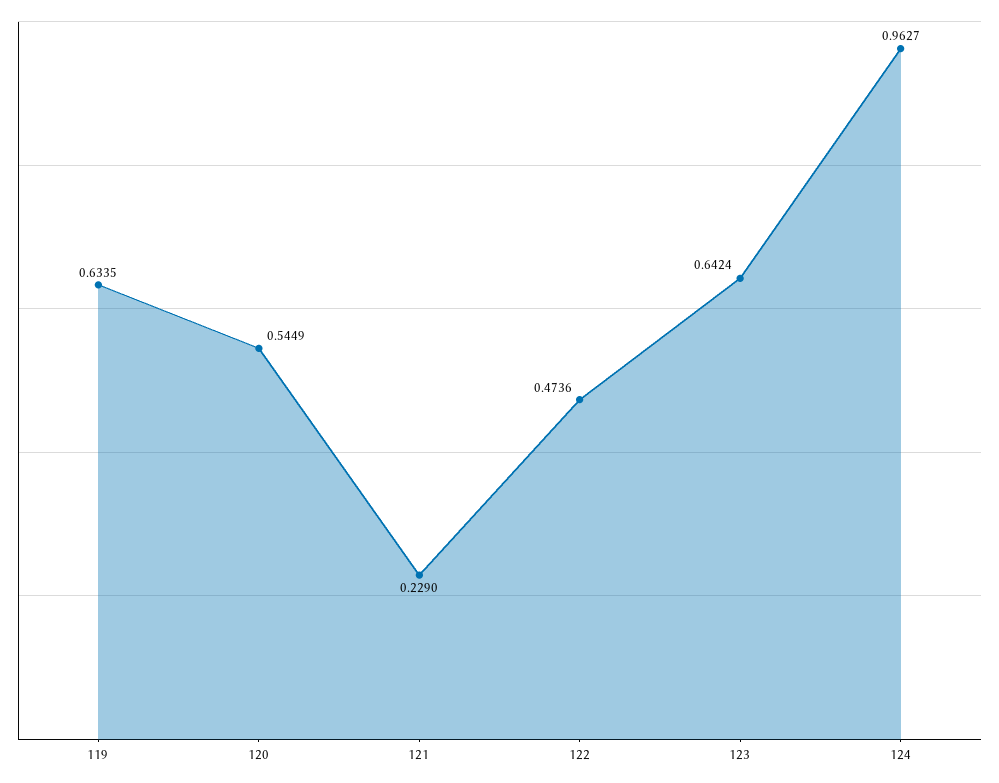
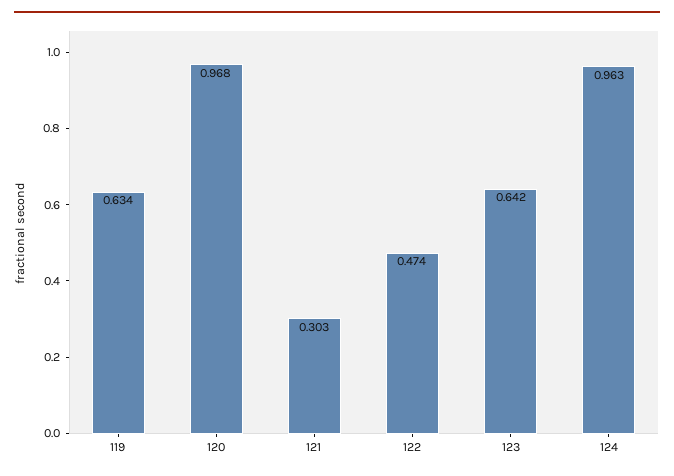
120: 0.5449 -> 0.968
121: 0.229 -> 0.303

